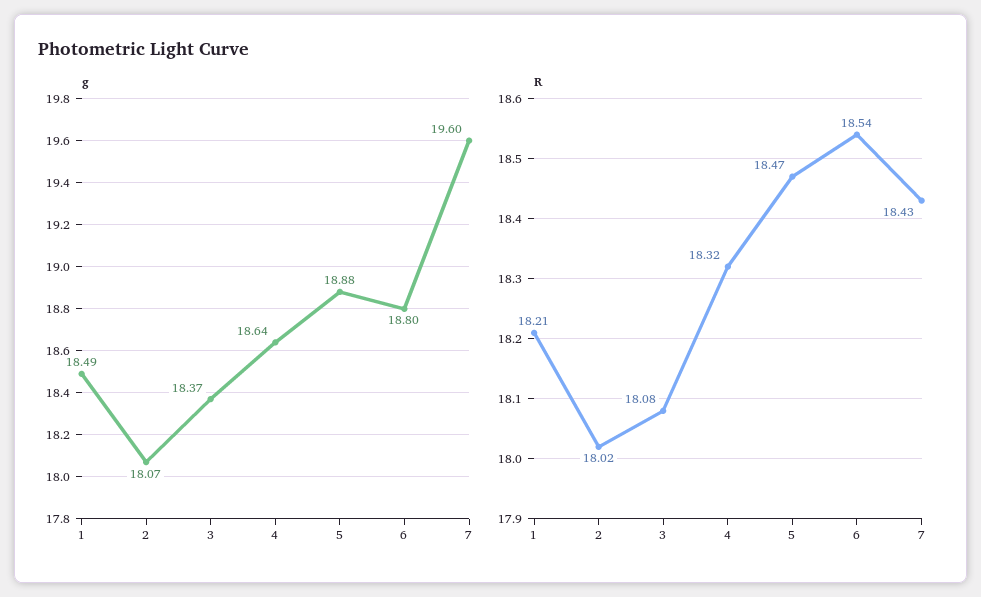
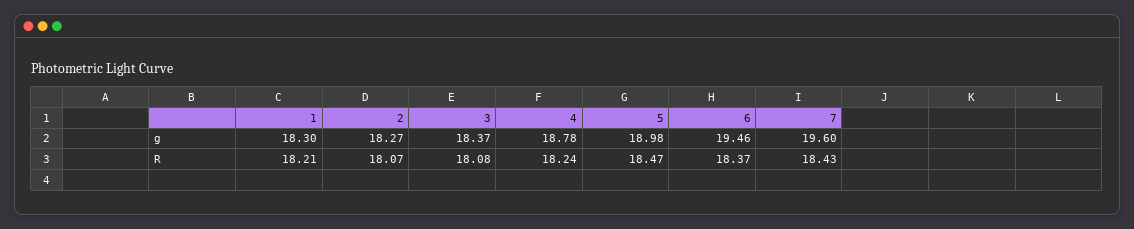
g, 1: 18.49 -> 18.3
g, 2: 18.07 -> 18.27
g, 4: 18.64 -> 18.78
g, 5: 18.88 -> 18.98
g, 6: 18.8 -> 19.46
R, 2: 18.02 -> 18.07
R, 4: 18.32 -> 18.24
R, 6: 18.54 -> 18.37

